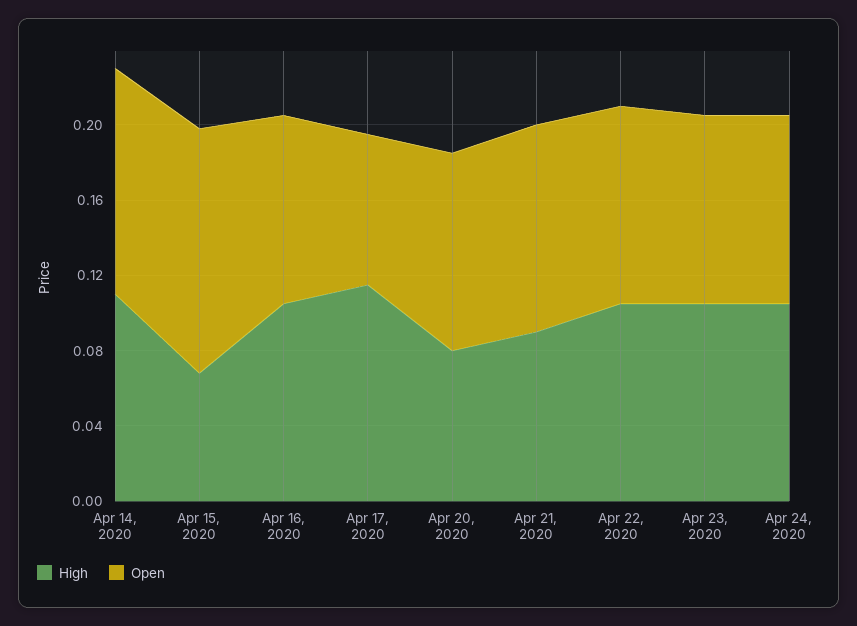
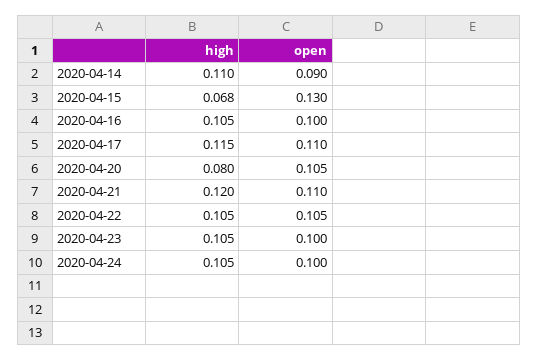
Open, Apr 14, 2020: 0.12 -> 0.09
Open, Apr 17, 2020: 0.08 -> 0.11
High, Apr 21, 2020: 0.09 -> 0.12

